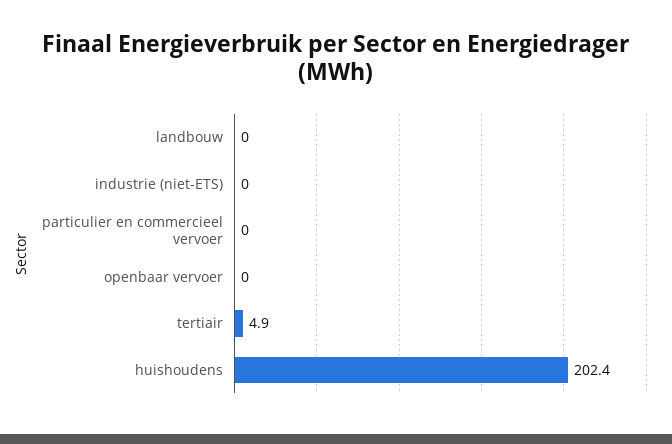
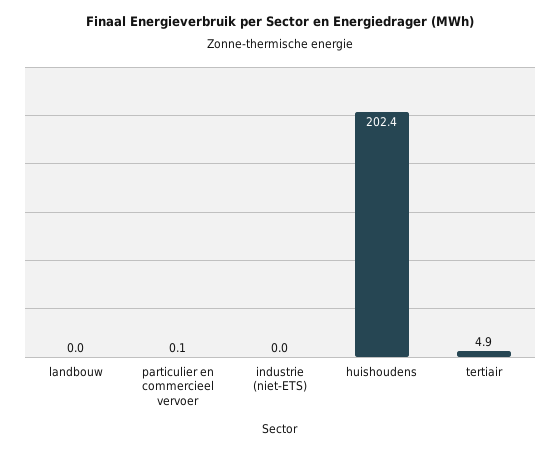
particulier en commercieel vervoer: 0 -> 0.1
openbaar vervoer: 0 -> none

